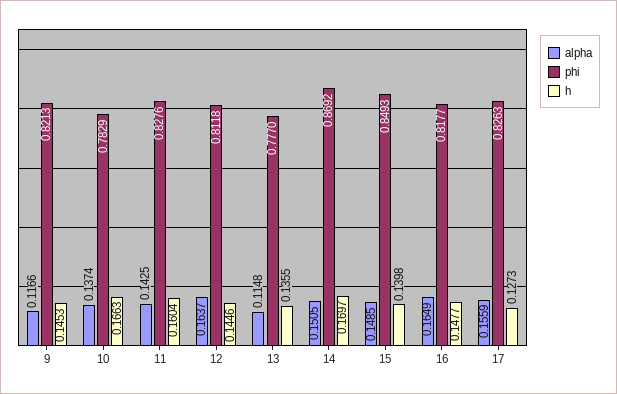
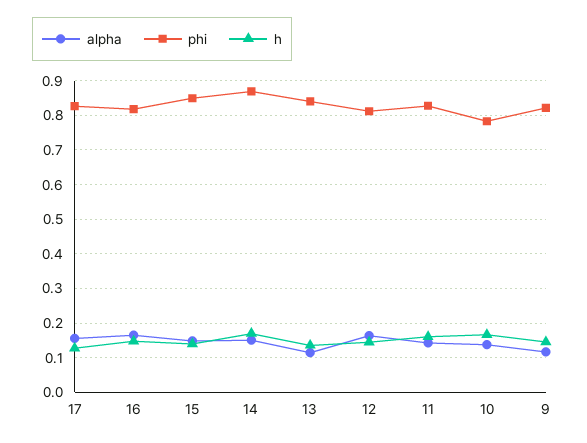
phi, 13: 0.777 -> 0.84

